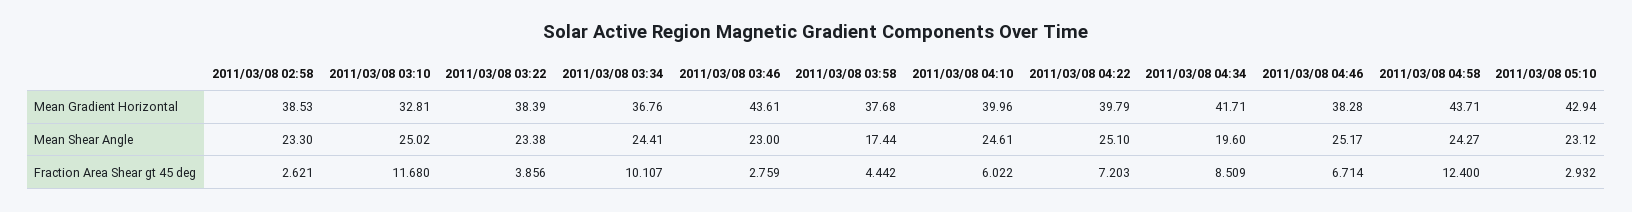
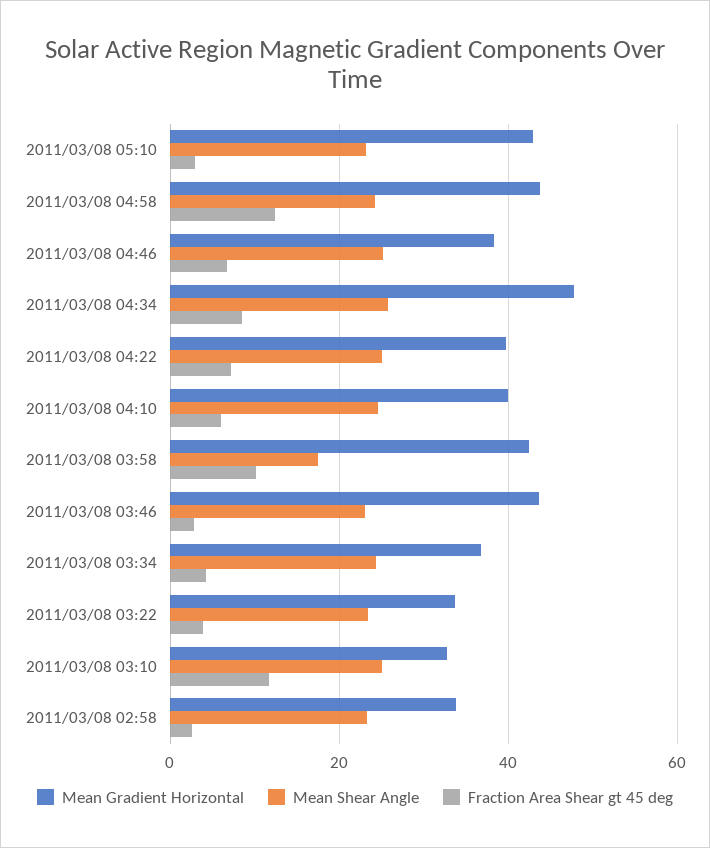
Mean Gradient Horizontal, 2011/03/08 02:58: 38.53 -> 34
Mean Gradient Horizontal, 2011/03/08 03:22: 38.39 -> 34
Mean Gradient Horizontal, 2011/03/08 03:58: 37.68 -> 42
Mean Gradient Horizontal, 2011/03/08 04:34: 41.71 -> 48
Mean Shear Angle, 2011/03/08 04:34: 19.6 -> 26
Fraction Area Shear gt 45 deg, 2011/03/08 03:34: 10.107 -> 4
Fraction Area Shear gt 45 deg, 2011/03/08 03:58: 4.442 -> 10

